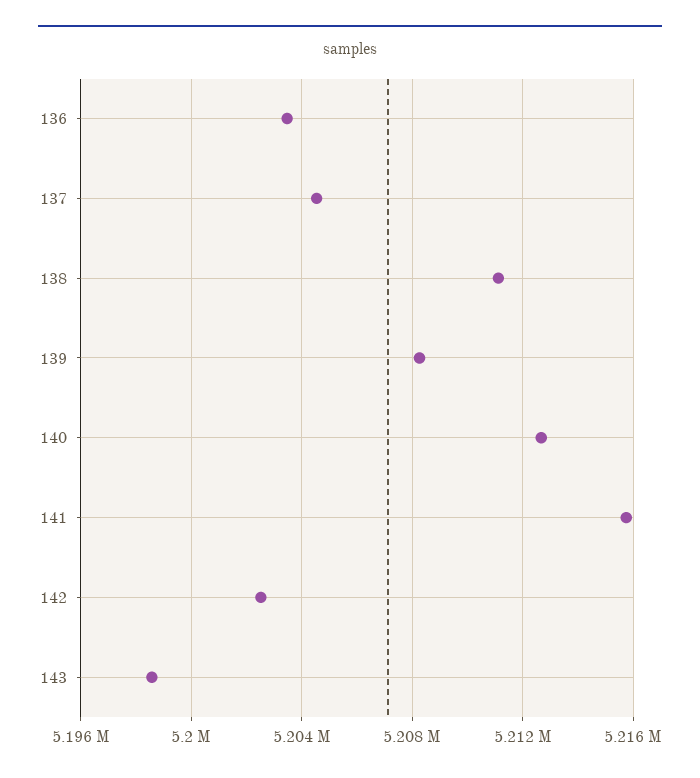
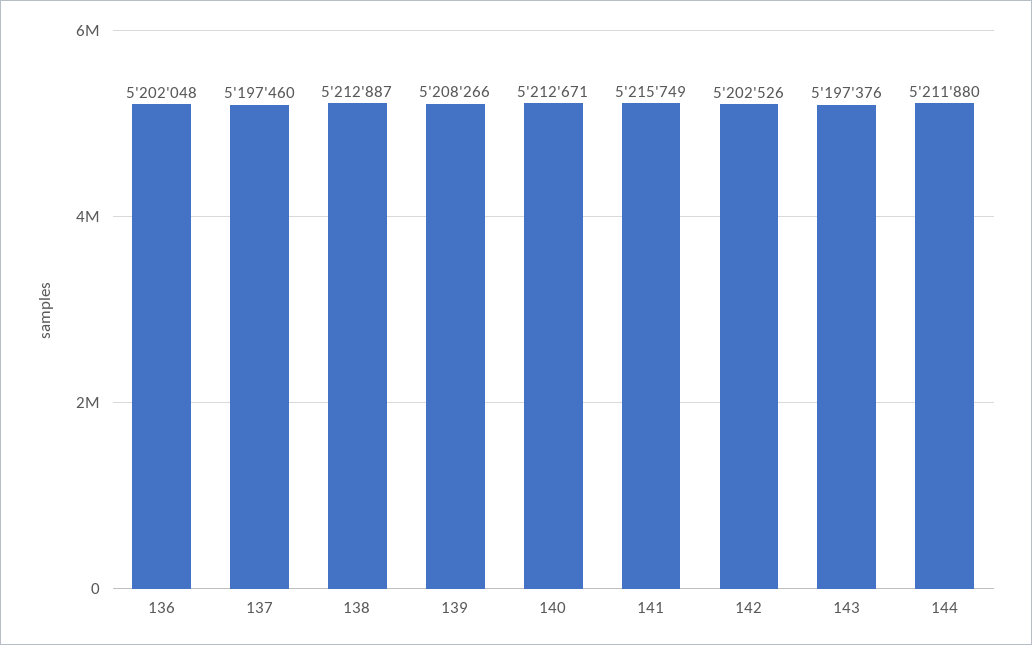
136: 5203500 -> 5202048
137: 5204500 -> 5197460
138: 5211000 -> 5212887
143: 5198500 -> 5197376
144: none -> 5211880

